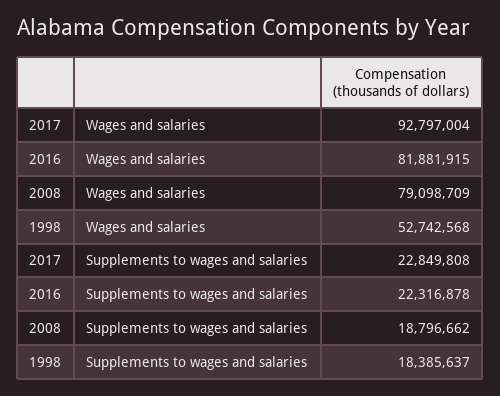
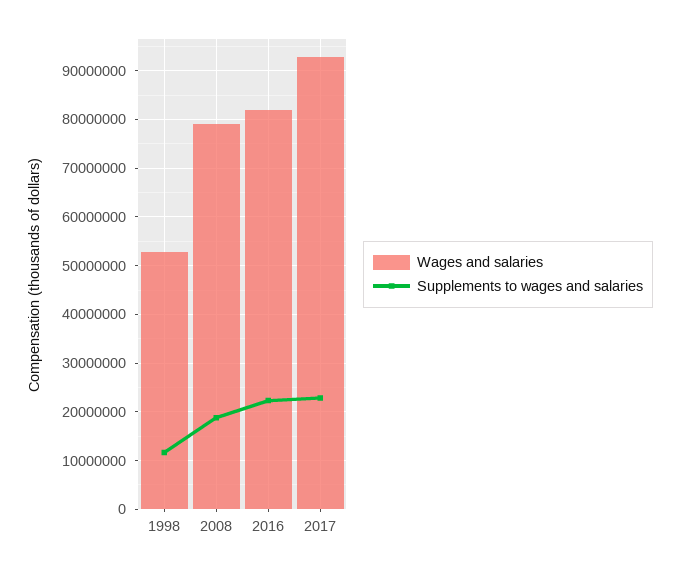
Supplements to wages and salaries, 1998: 18385637 -> 12000000

